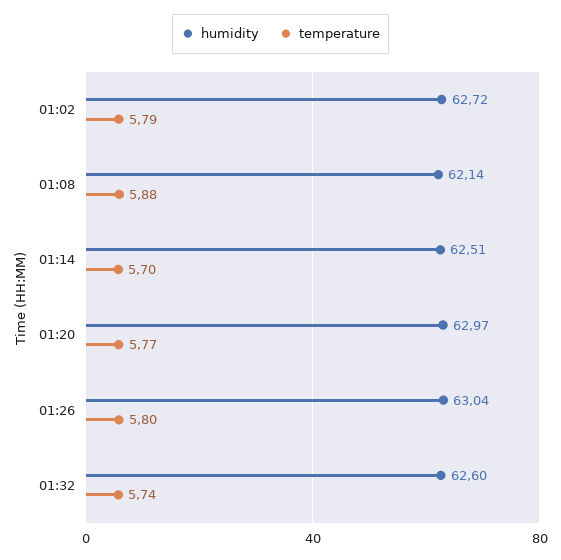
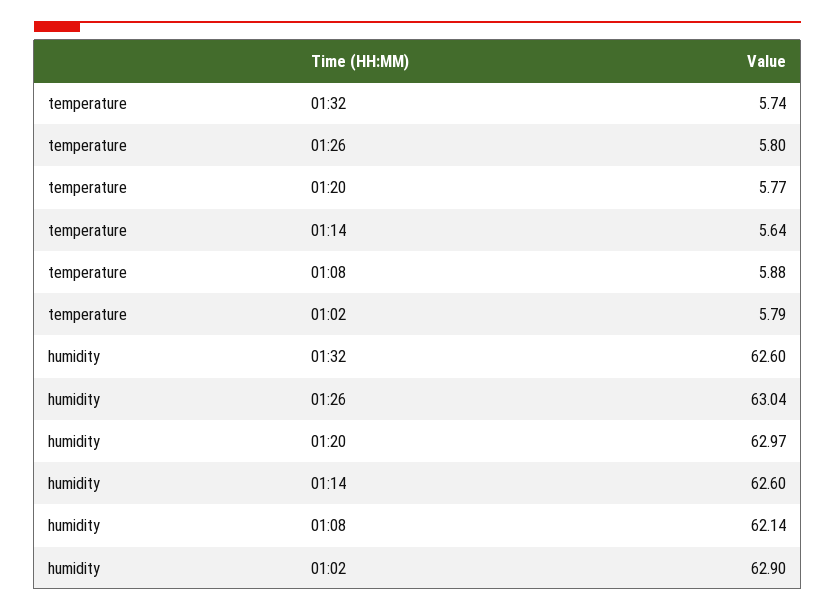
humidity, 01:02: 62.72 -> 62.9
humidity, 01:14: 62.51 -> 62.6
temperature, 01:14: 5.7 -> 5.64

